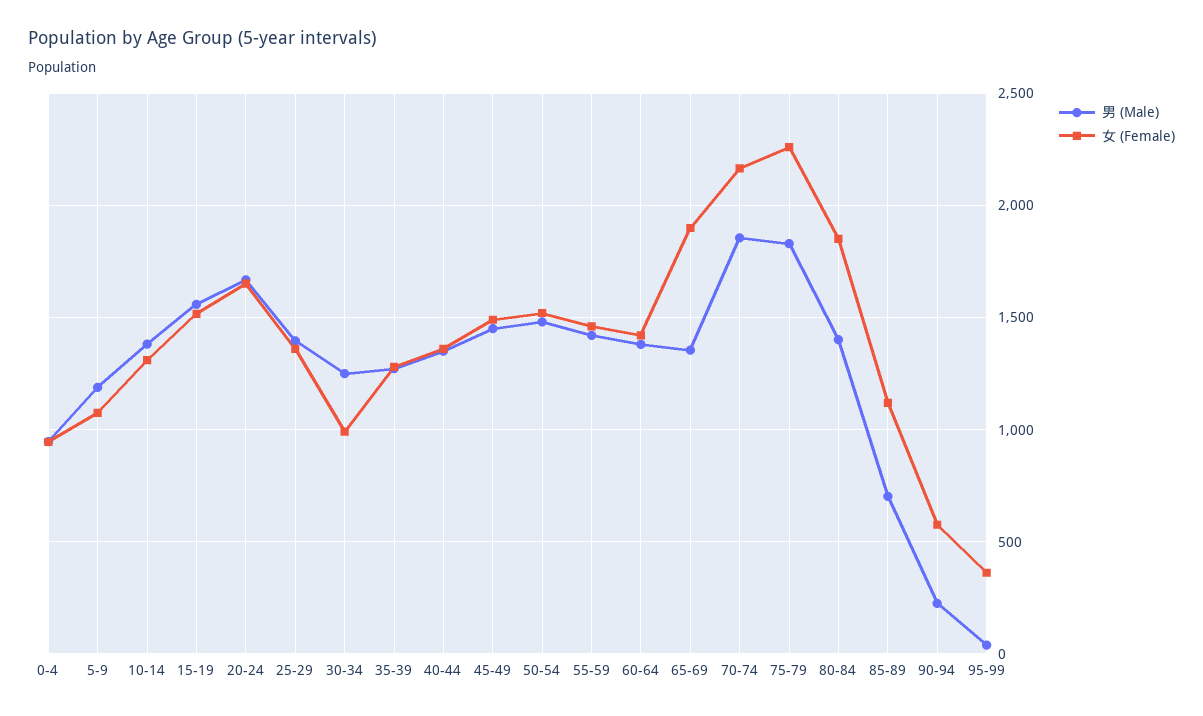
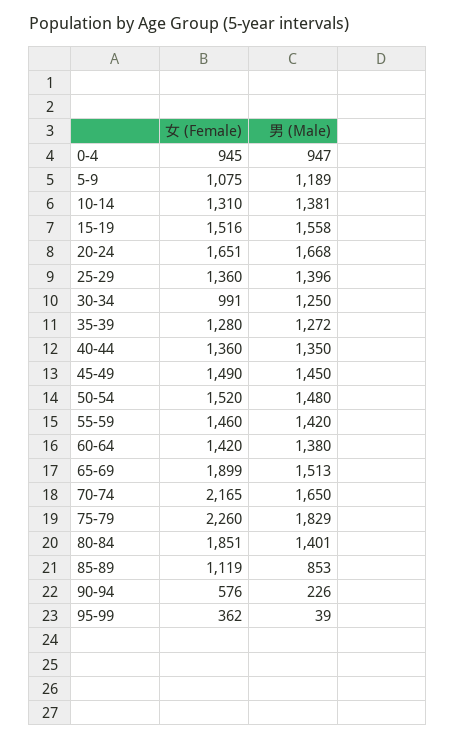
男 (Male), 65-69: 1350 -> 1513
男 (Male), 70-74: 1850 -> 1650
男 (Male), 85-89: 700 -> 853

